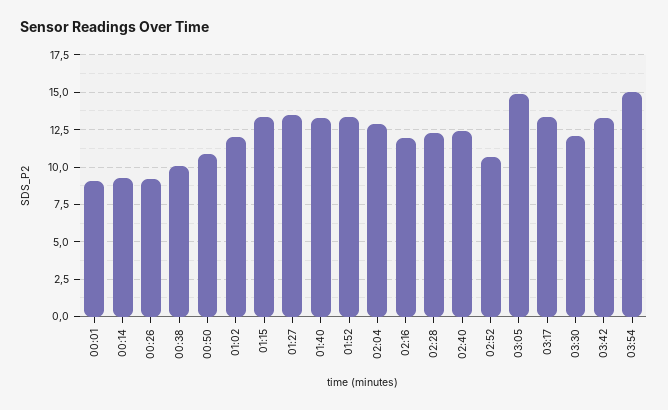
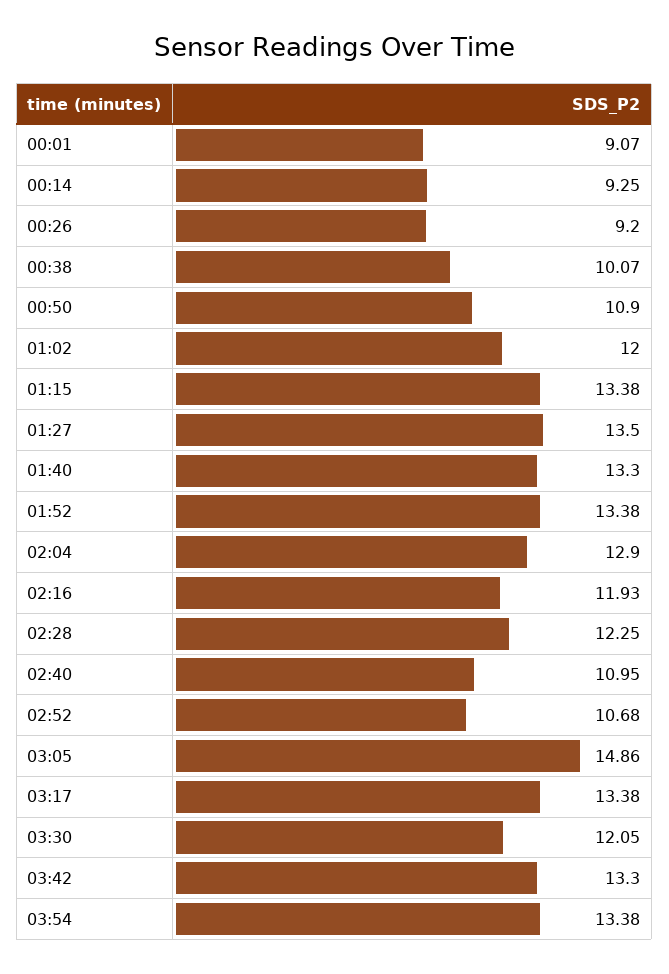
02:40: 12.5 -> 10.95
03:54: 15 -> 13.38

